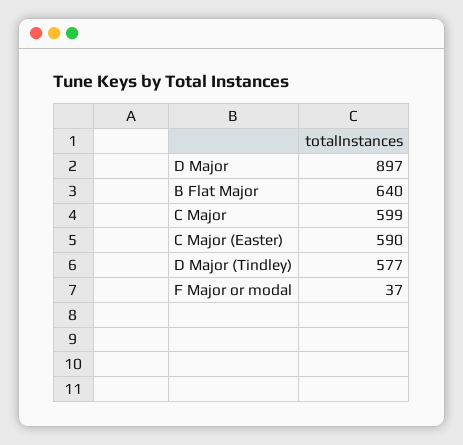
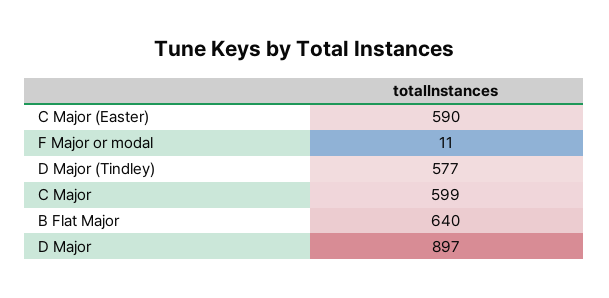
F Major or modal: 37 -> 11

